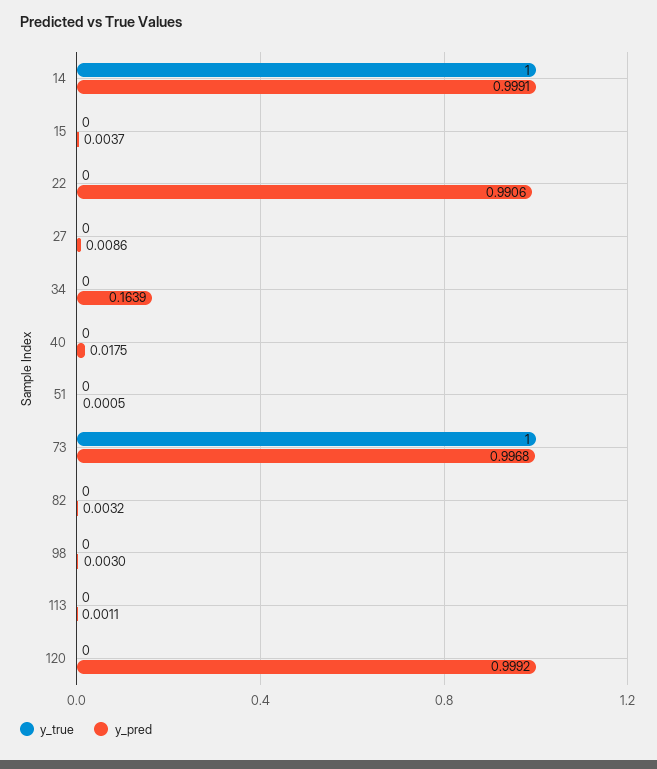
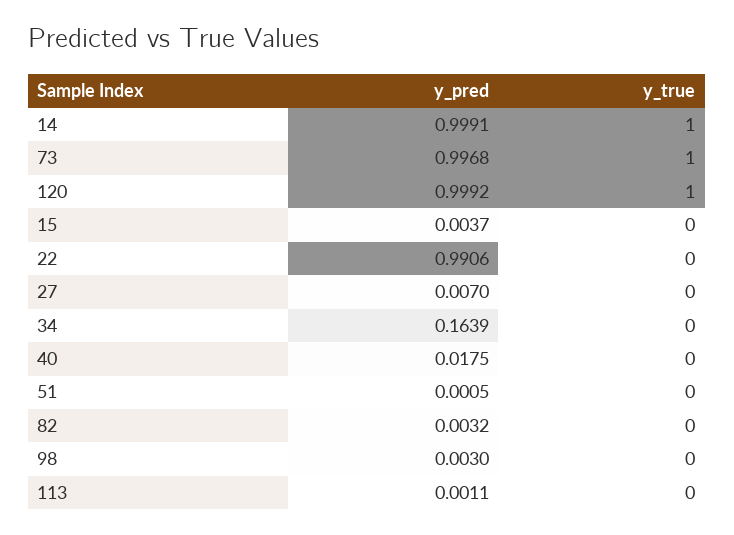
y_pred, 27: 0.0086 -> 0.007
y_true, 120: 0 -> 1

